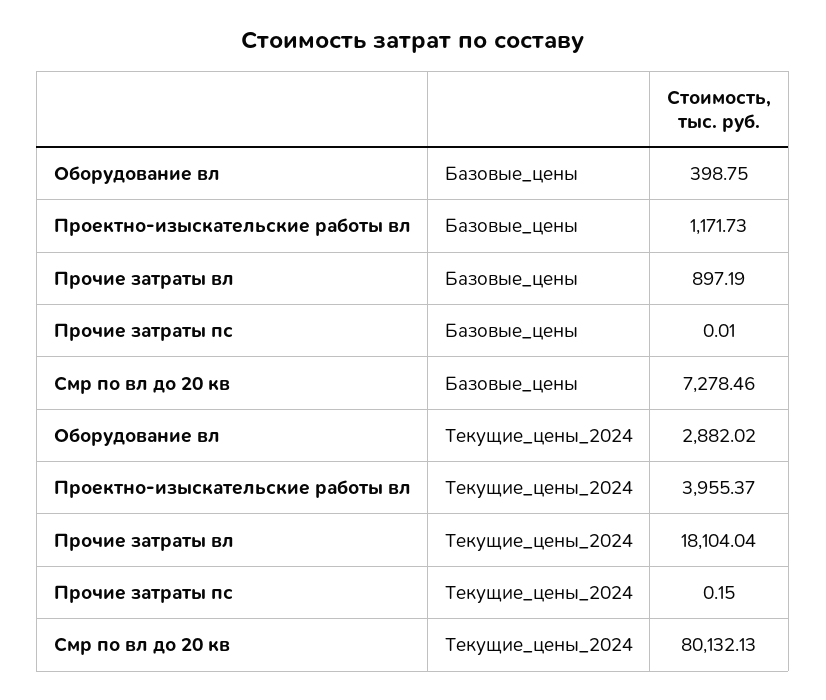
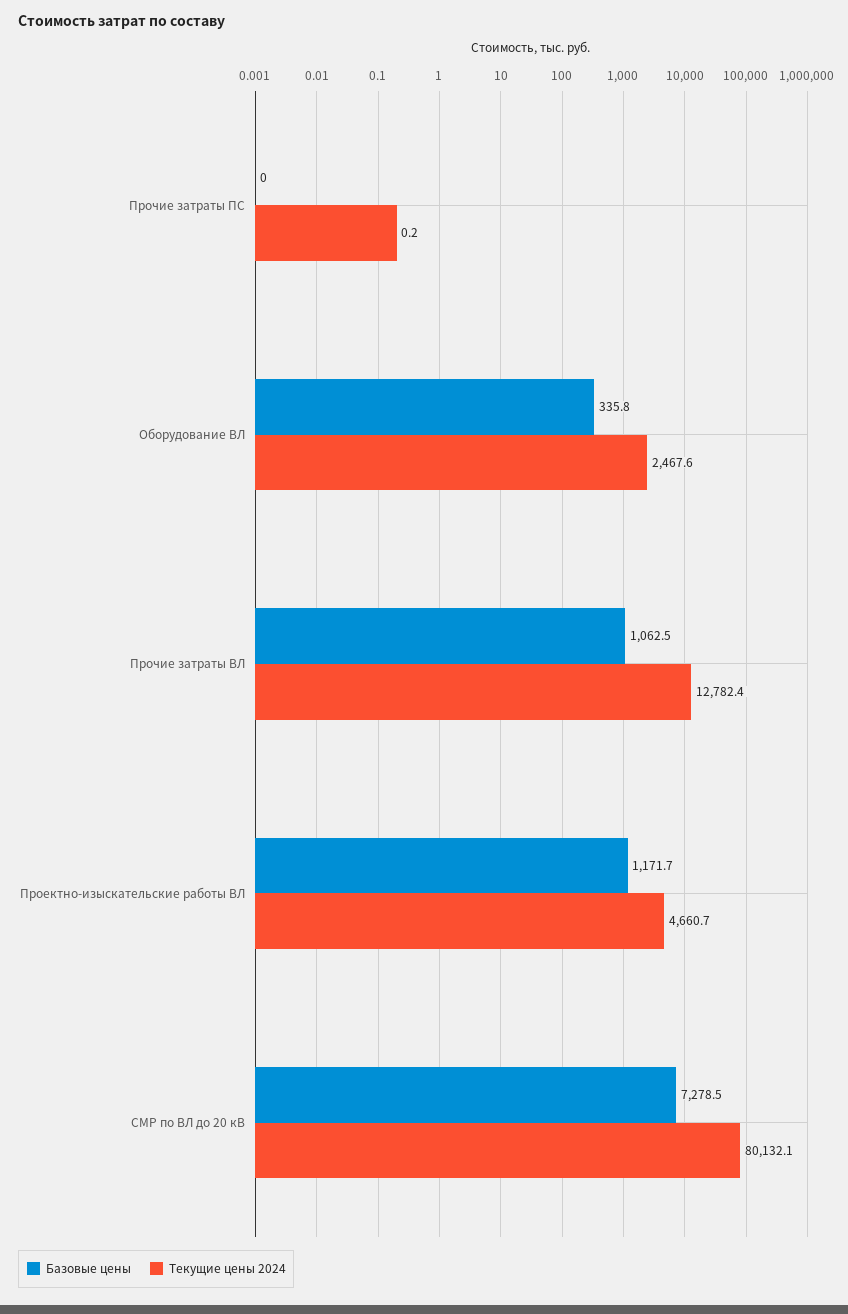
Базовые_цены, Оборудование вл: 398.75 -> 335.8
Базовые_цены, Прочие затраты вл: 897.19 -> 1062.5
Текущие_цены_2024, Оборудование вл: 2882.02 -> 2467.6
Текущие_цены_2024, Проектно-изыскательские работы вл: 3955.37 -> 4660.7
Текущие_цены_2024, Прочие затраты вл: 18104.04 -> 12782.4

